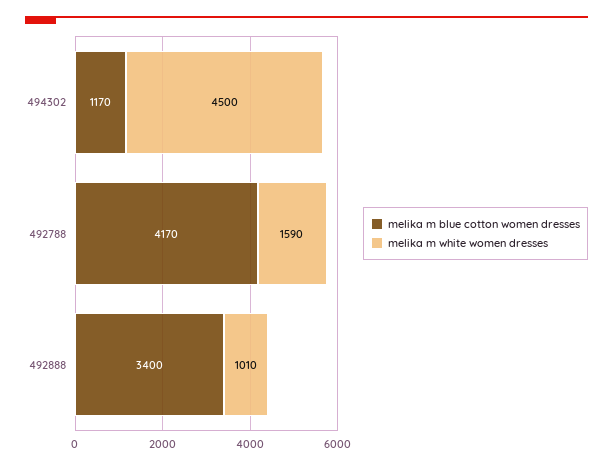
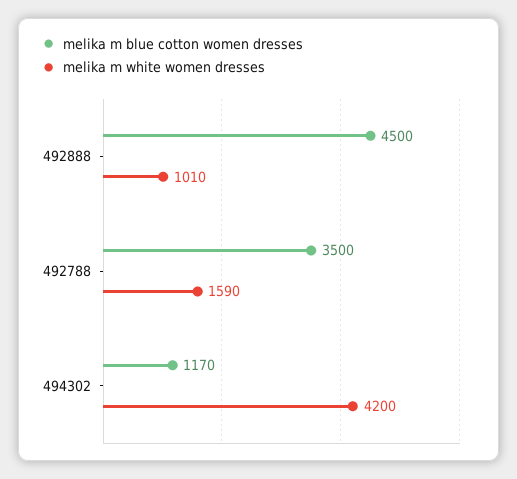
melika m white women dresses, 494302: 4500 -> 4200
melika m blue cotton women dresses, 492788: 4170 -> 3500
melika m blue cotton women dresses, 492888: 3400 -> 4500

